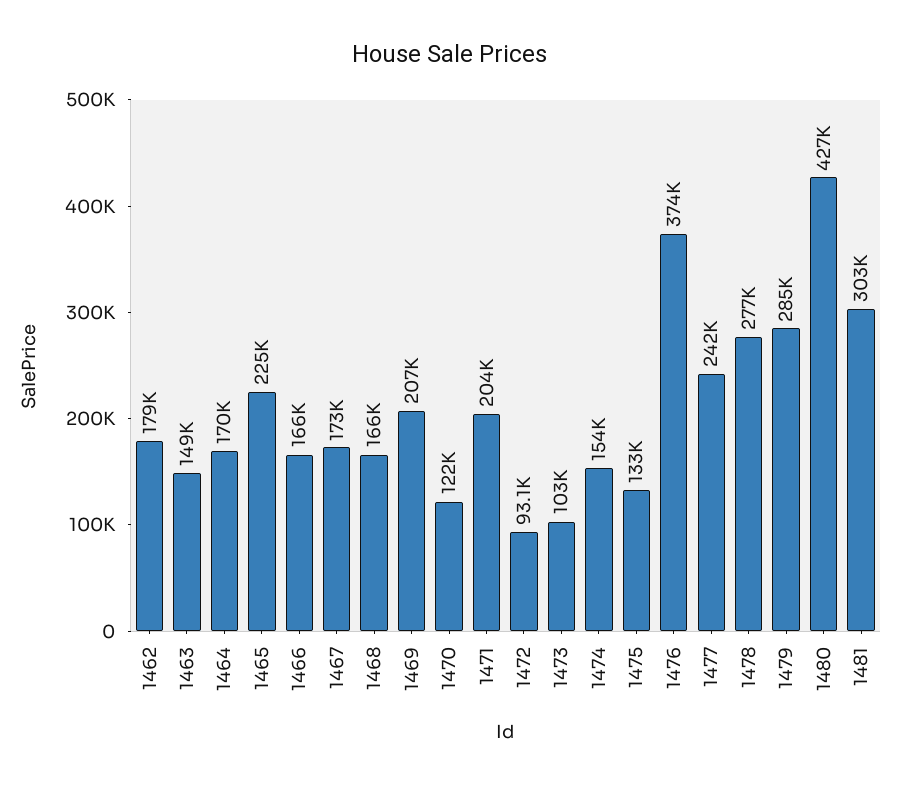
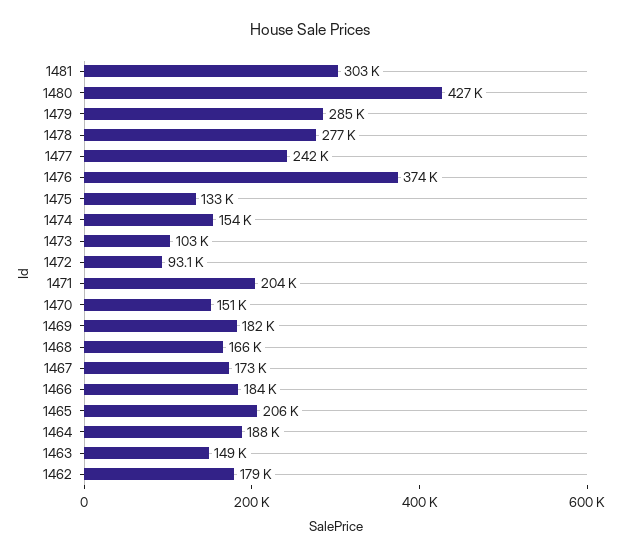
1464: 170000 -> 188000
1465: 225000 -> 206000
1466: 166000 -> 184000
1469: 207000 -> 182000
1470: 122000 -> 151000

